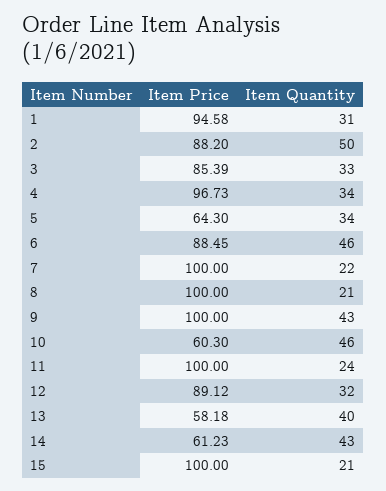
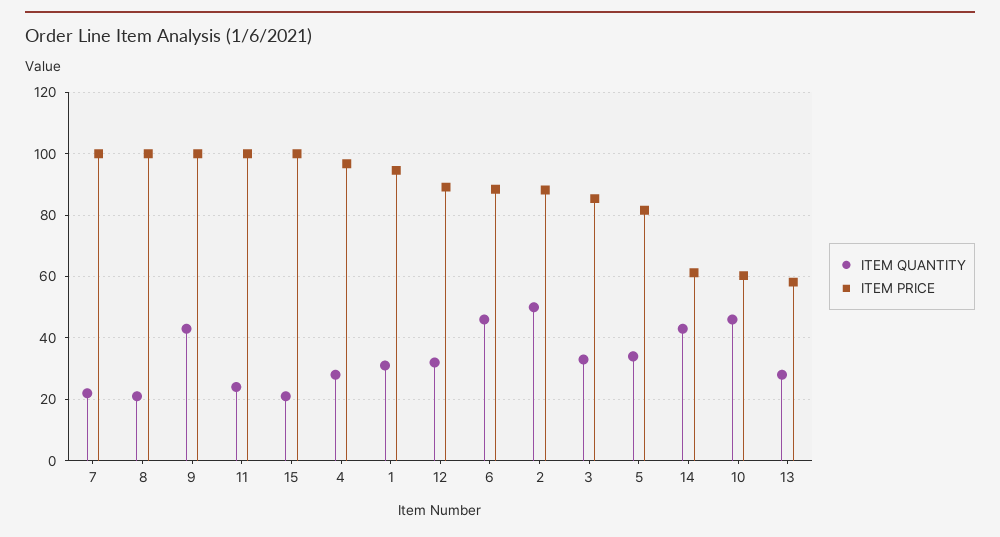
Item Quantity, 4: 34 -> 28
Item Price, 5: 64.3 -> 82
Item Quantity, 13: 40 -> 28

